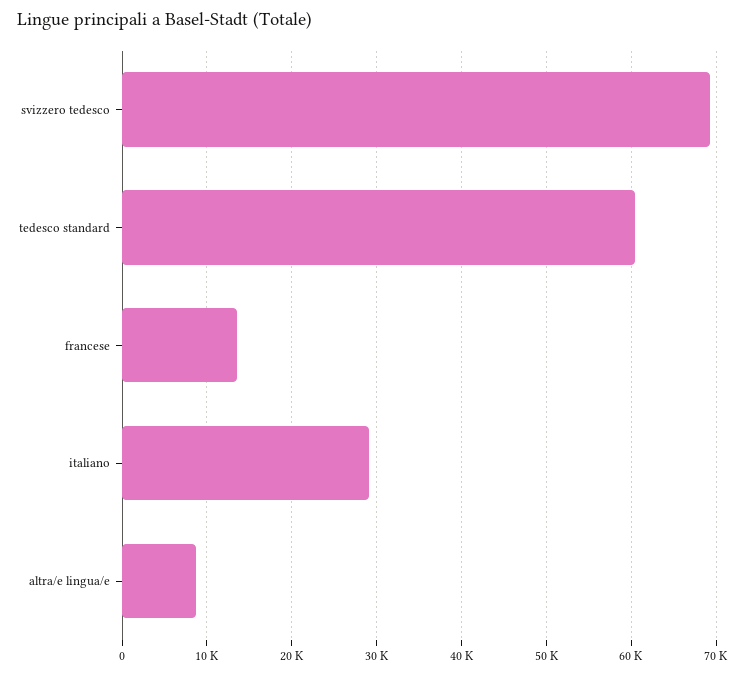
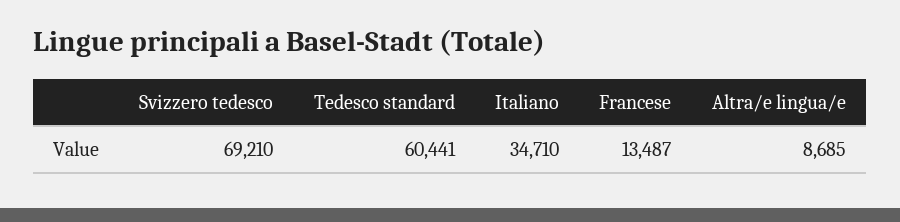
italiano: 29000 -> 34710

